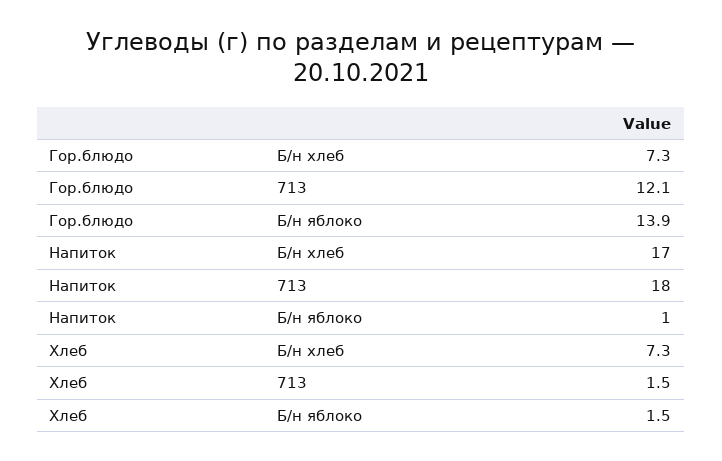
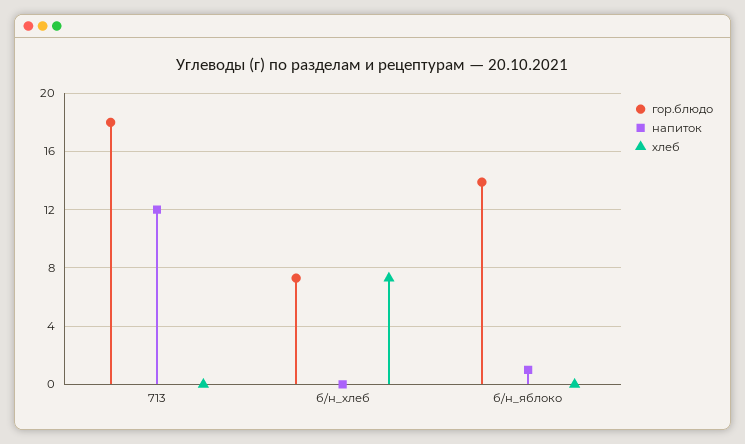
Гор.блюдо, 713: 12.1 -> 18
Напиток, Б/н хлеб: 17 -> 0
Напиток, 713: 18 -> 12
Хлеб, 713: 1.5 -> 0
Хлеб, Б/н яблоко: 1.5 -> 0

